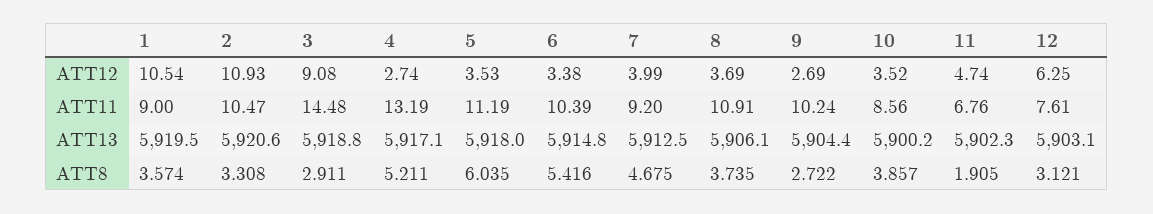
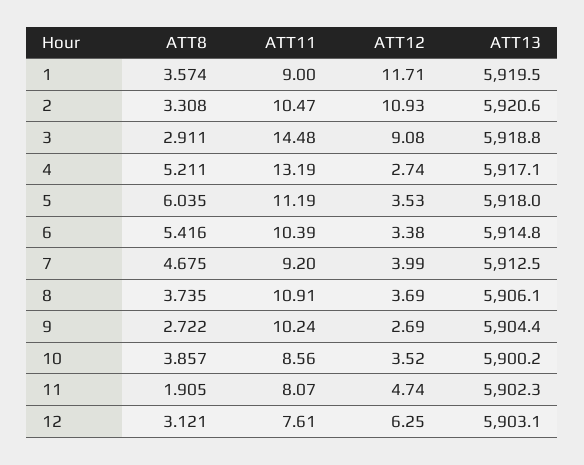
1, ATT12: 10.54 -> 11.71
11, ATT11: 6.76 -> 8.07

